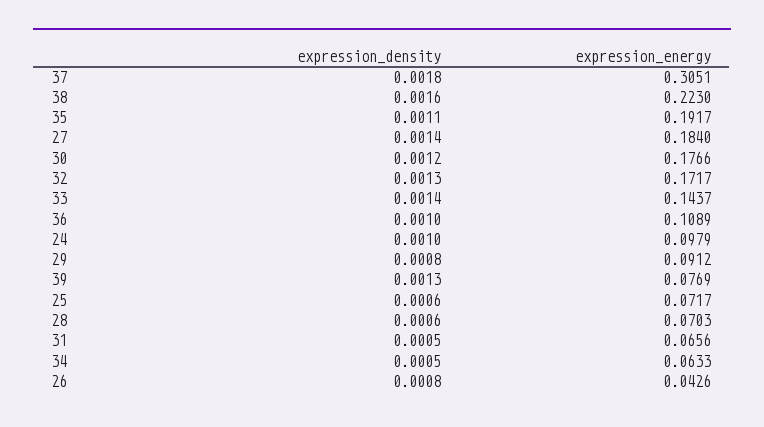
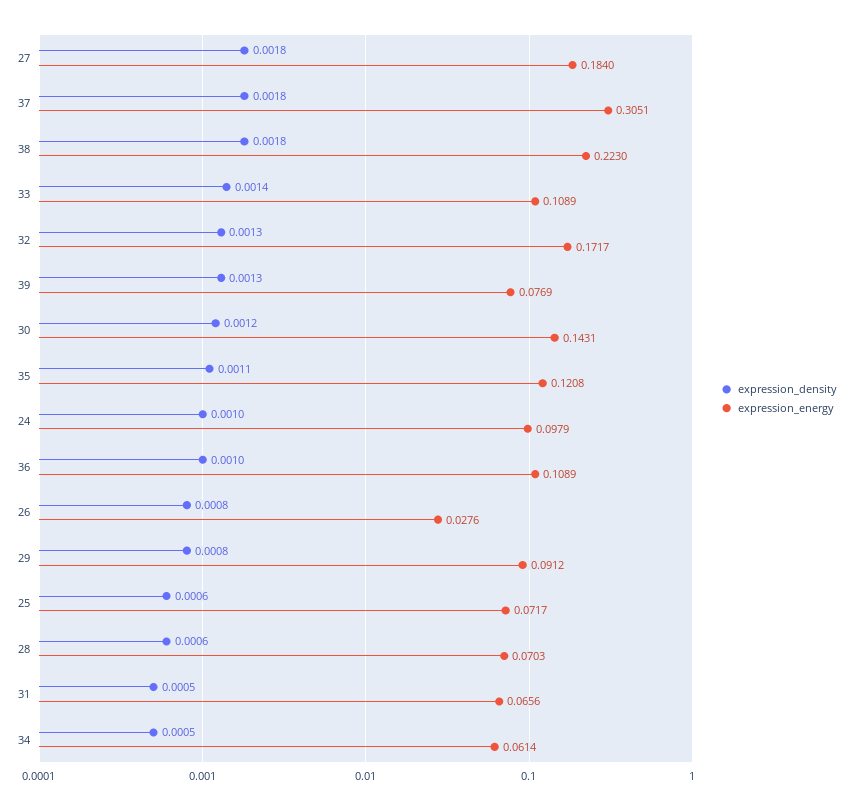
expression_density, 38: 0.0016 -> 0.0018
expression_energy, 35: 0.1917 -> 0.1208
expression_density, 27: 0.0014 -> 0.0018
expression_energy, 30: 0.1766 -> 0.1431
expression_energy, 33: 0.1437 -> 0.1089
expression_energy, 34: 0.0633 -> 0.0614
expression_energy, 26: 0.0426 -> 0.0276

